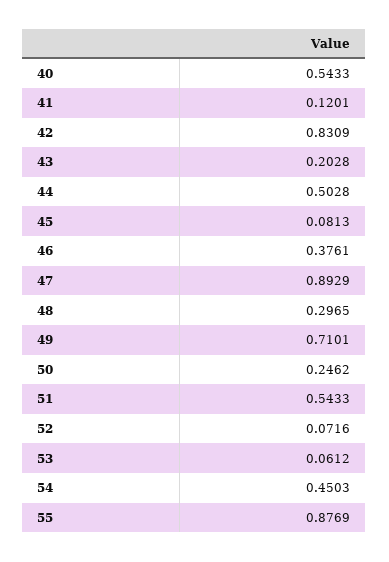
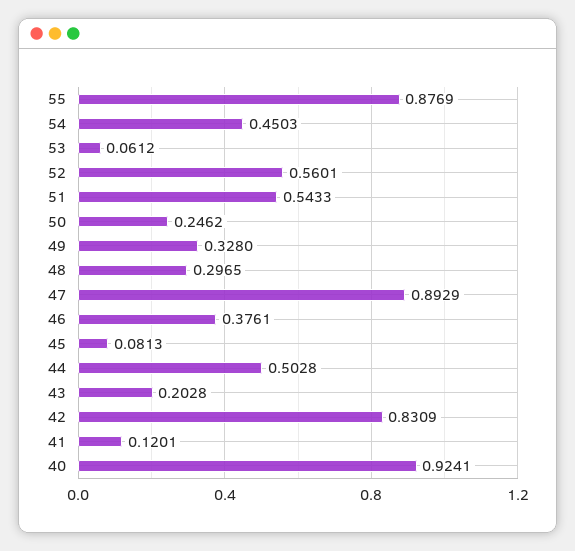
40: 0.5433 -> 0.9241
49: 0.7101 -> 0.328
52: 0.0716 -> 0.5601

